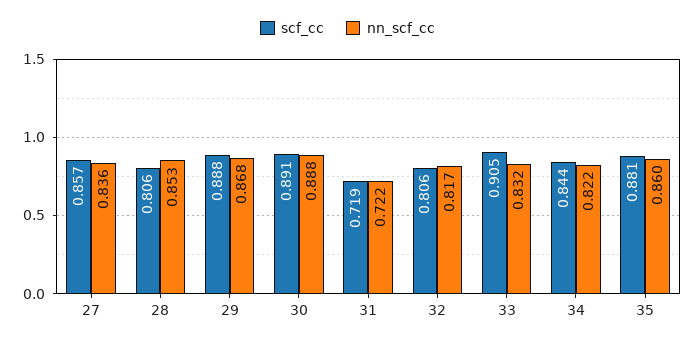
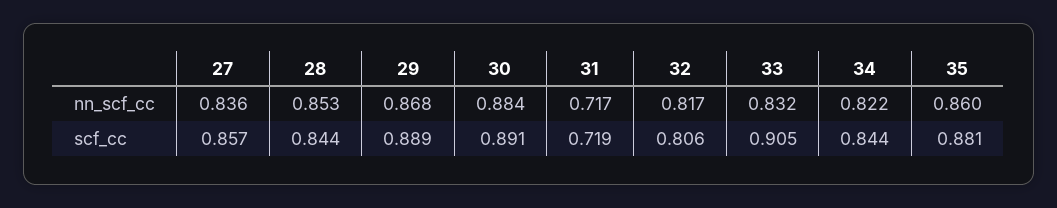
scf_cc, 28: 0.806 -> 0.844
scf_cc, 29: 0.888 -> 0.889
nn_scf_cc, 30: 0.888 -> 0.884
nn_scf_cc, 31: 0.722 -> 0.717

